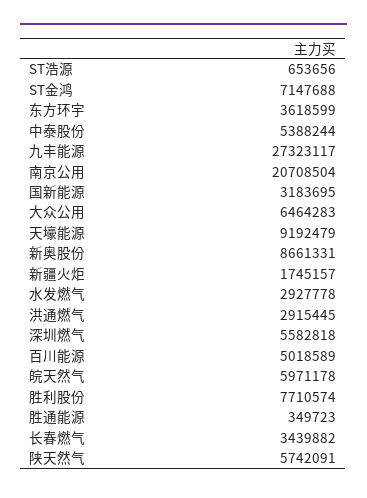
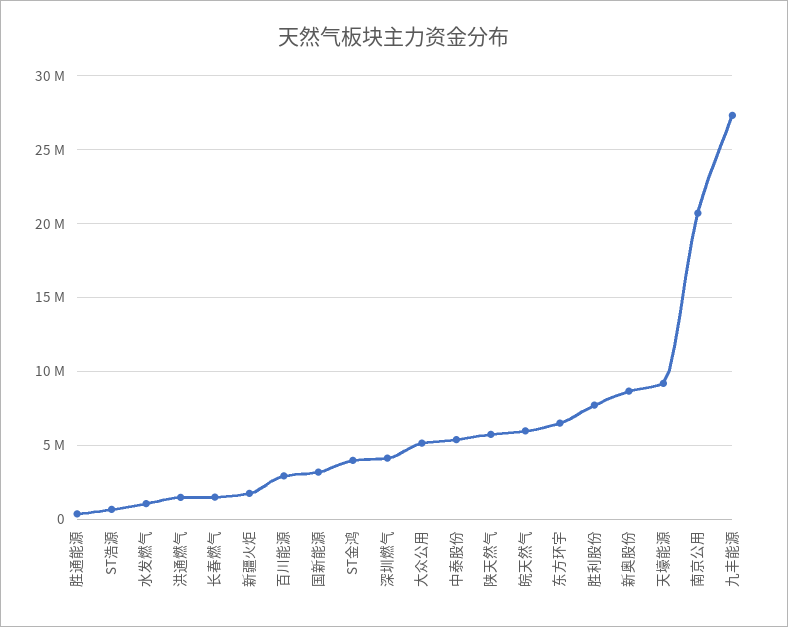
ST金鸿: 7147688 -> 4000000
东方环宇: 3618599 -> 6500000
大众公用: 6464283 -> 5000000
水发燃气: 2927778 -> 1000000
洪通燃气: 2915445 -> 1500000
深圳燃气: 5582818 -> 4000000
百川能源: 5018589 -> 3000000
长春燃气: 3439882 -> 1500000

